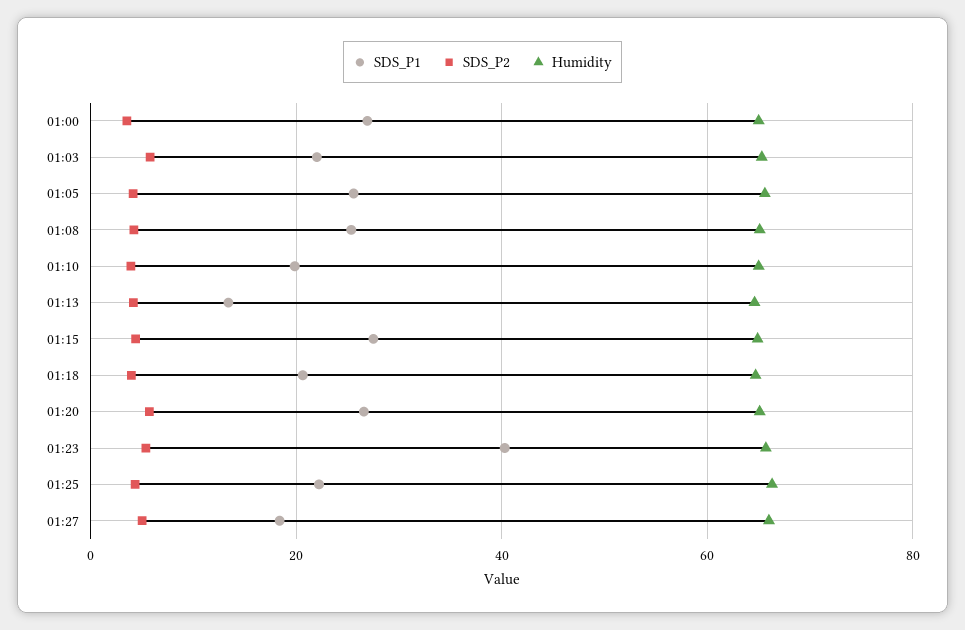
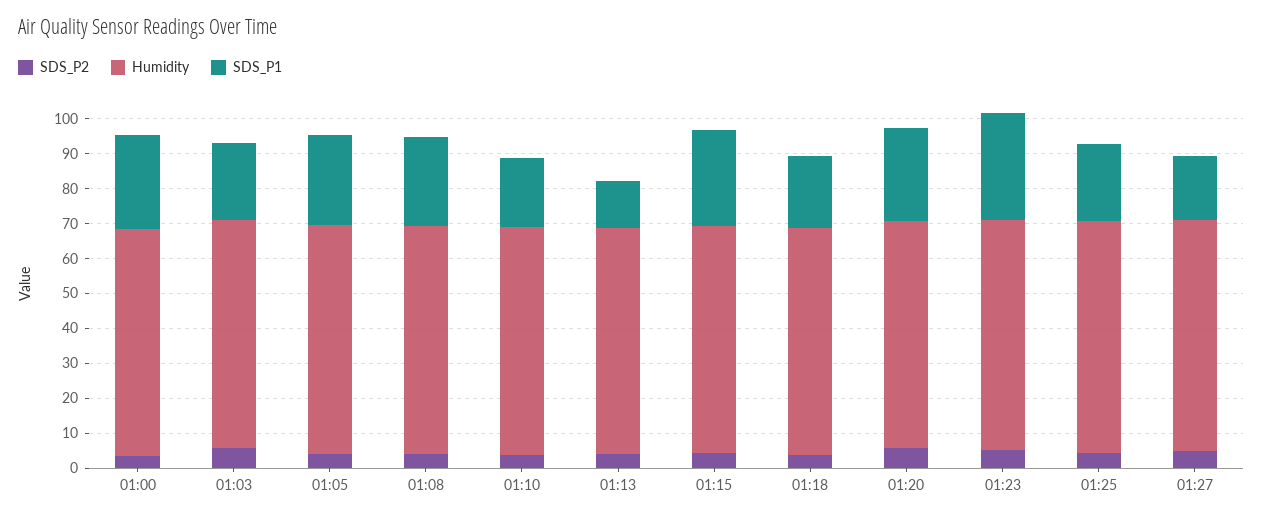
SDS_P1, 01:23: 40 -> 30

